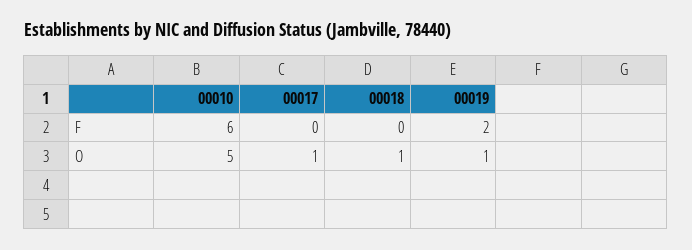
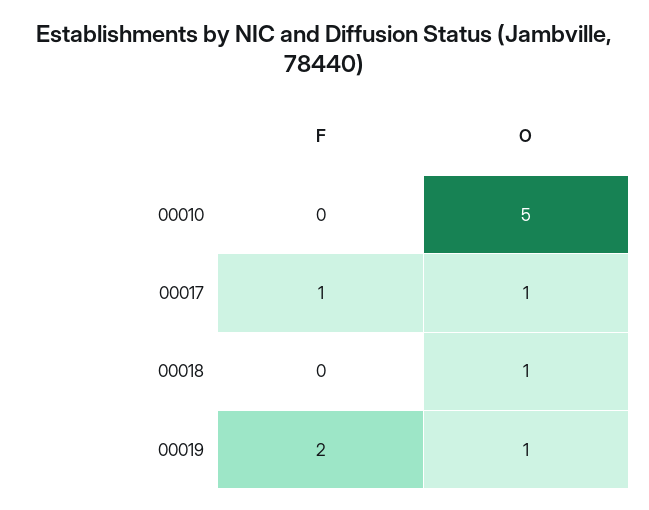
00010, F: 6 -> 0
00017, F: 0 -> 1

